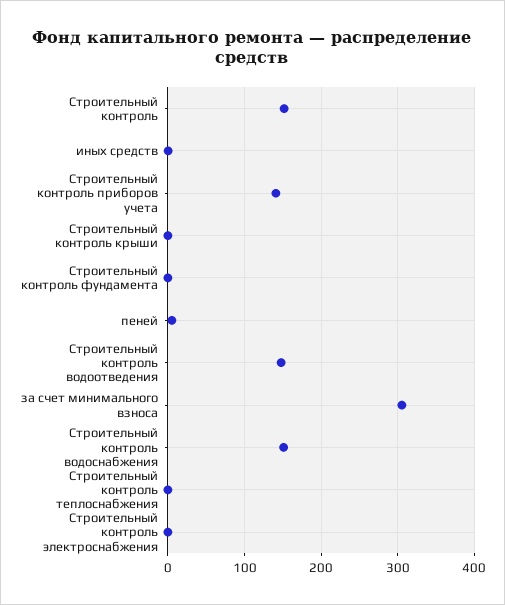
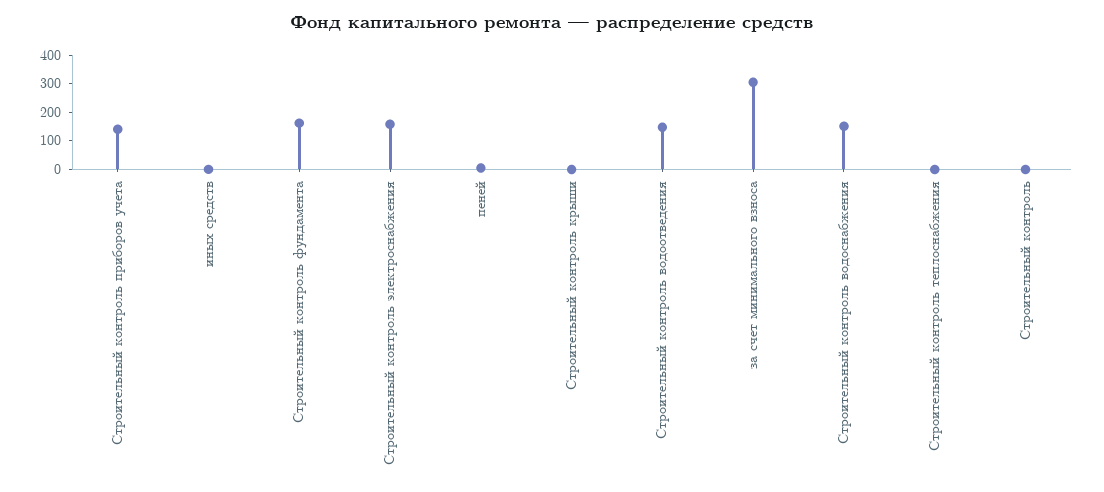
Строительный контроль: 150 -> 0
Строительный контроль фундамента: 0 -> 150
Строительный контроль электроснабжения: 0 -> 150

